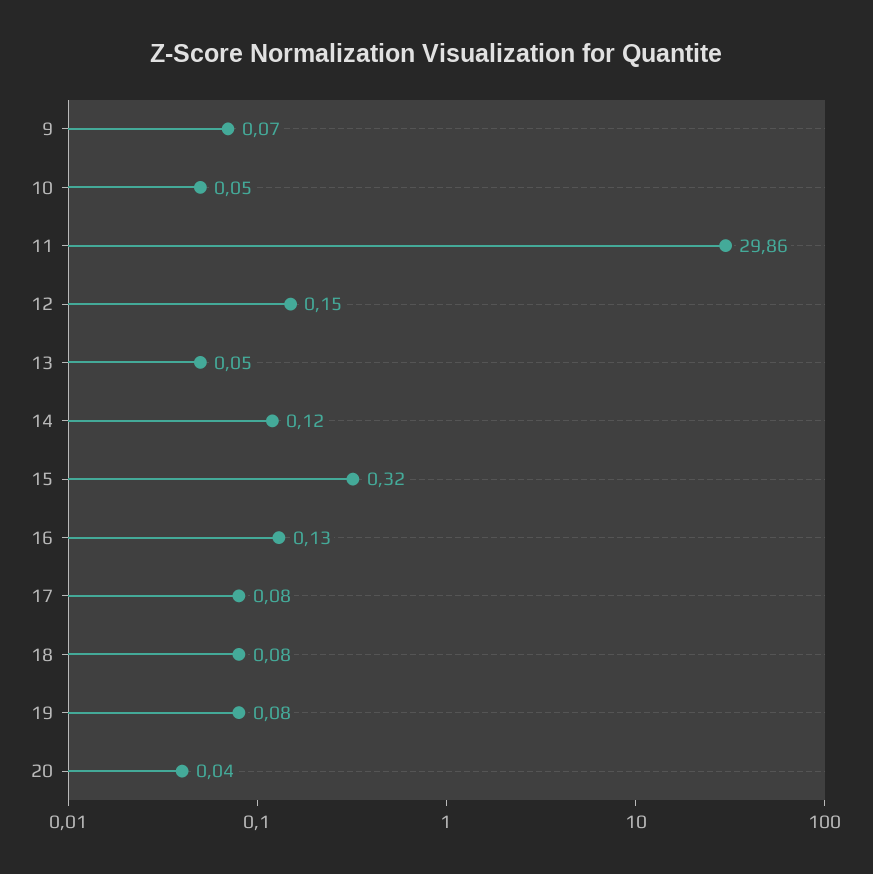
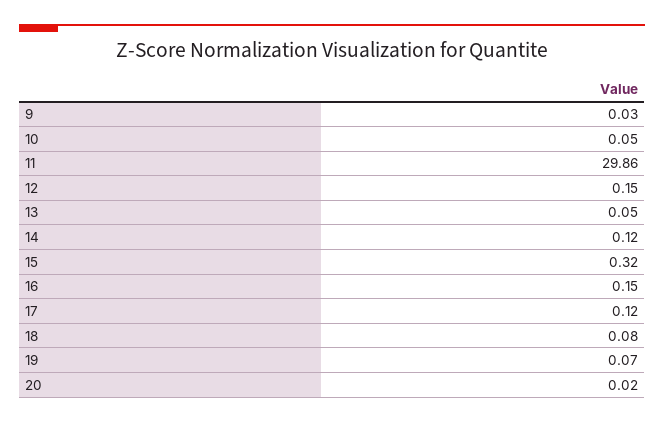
9: 0.07 -> 0.03
16: 0.13 -> 0.15
17: 0.08 -> 0.12
19: 0.08 -> 0.07
20: 0.04 -> 0.02

